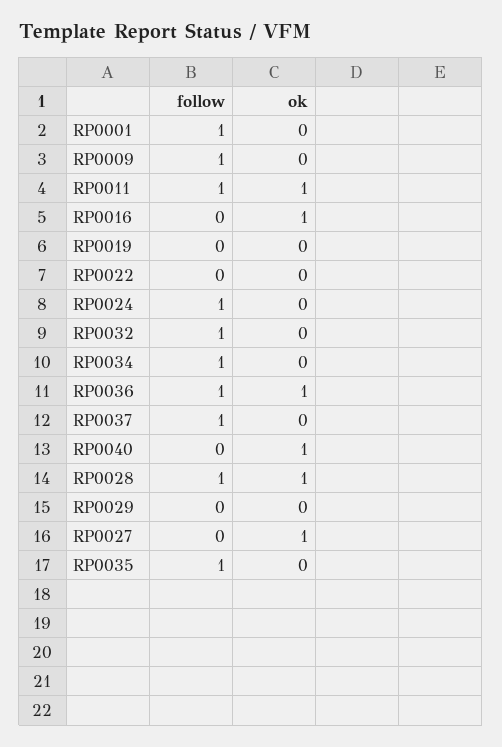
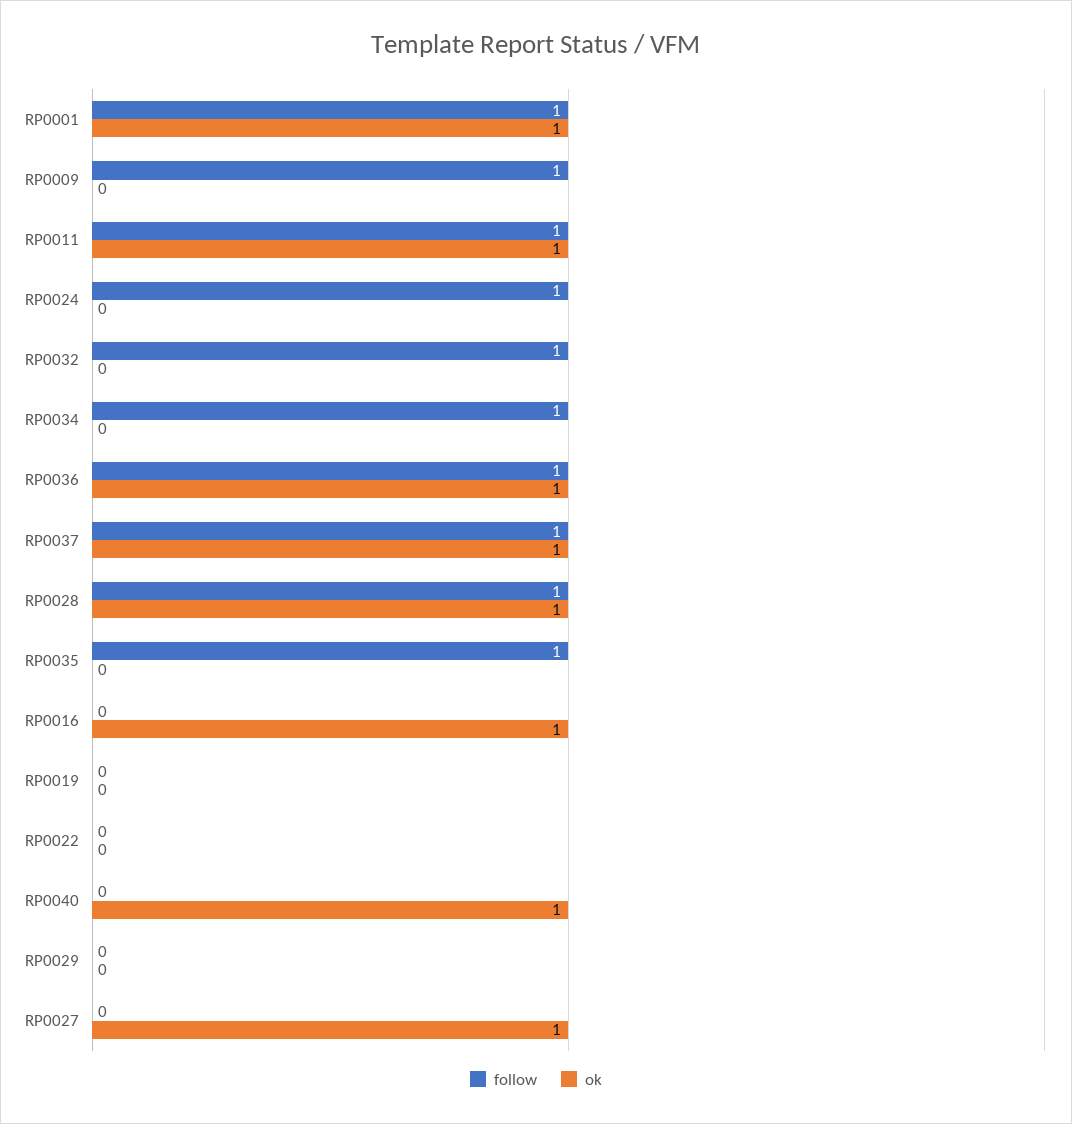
ok, RP0001: 0 -> 1
ok, RP0037: 0 -> 1

